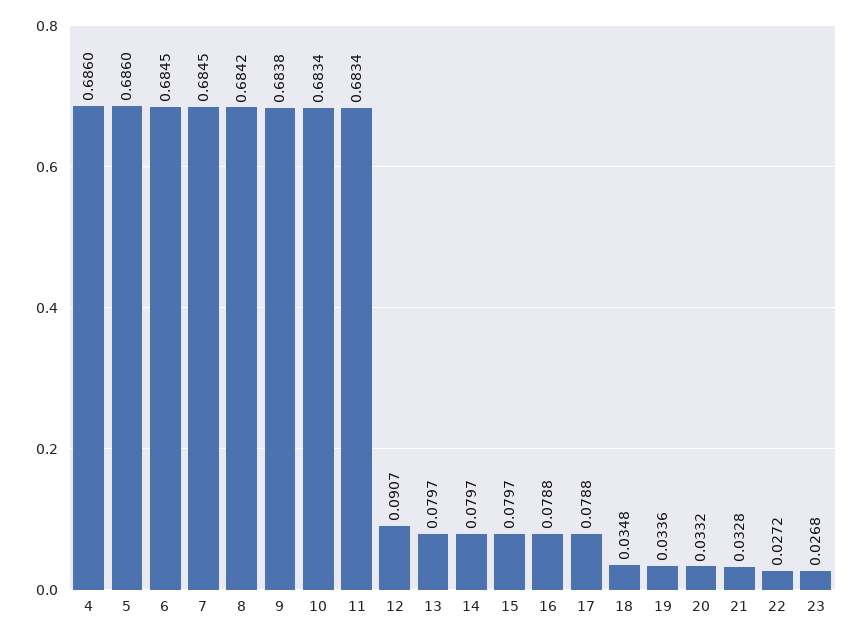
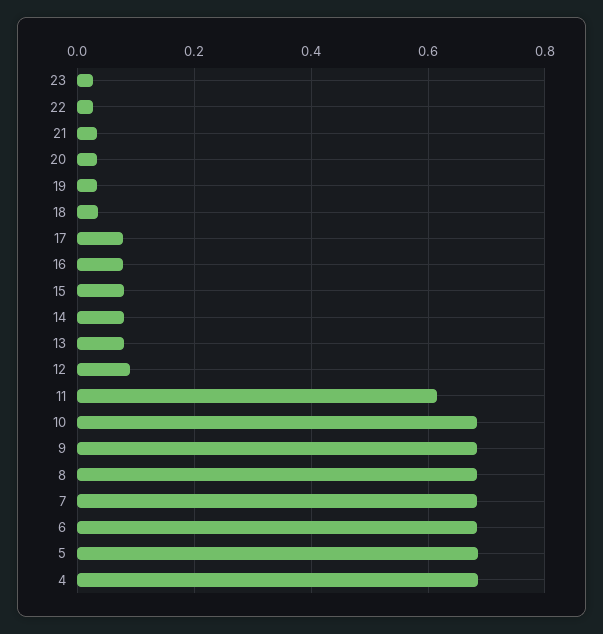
11: 0.6834 -> 0.62

